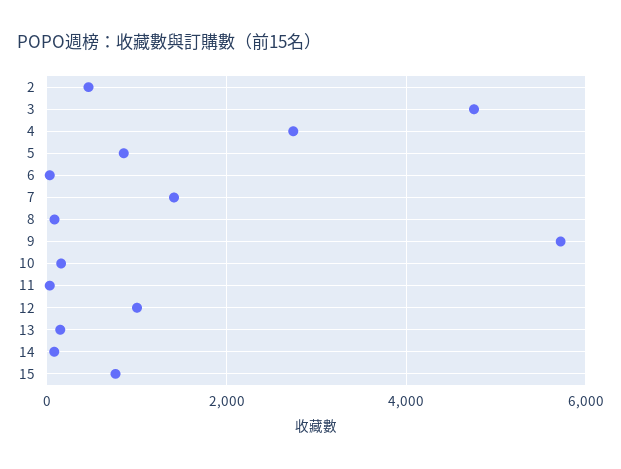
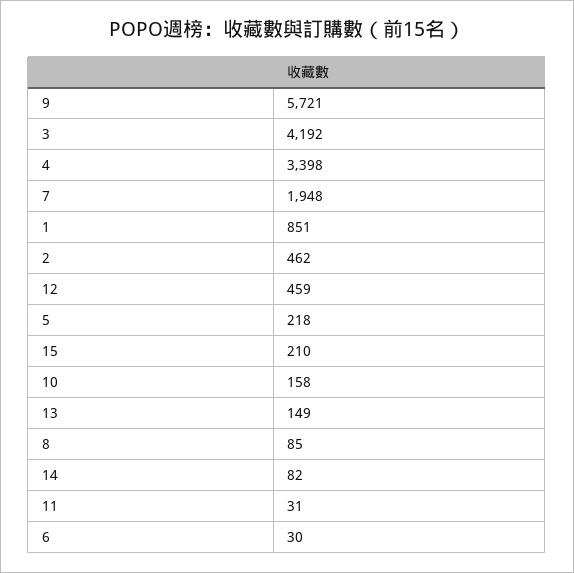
3: 4800 -> 4192
4: 2800 -> 3398
5: 800 -> 218
7: 1400 -> 1948
12: 1000 -> 459
15: 800 -> 210
1: none -> 851

